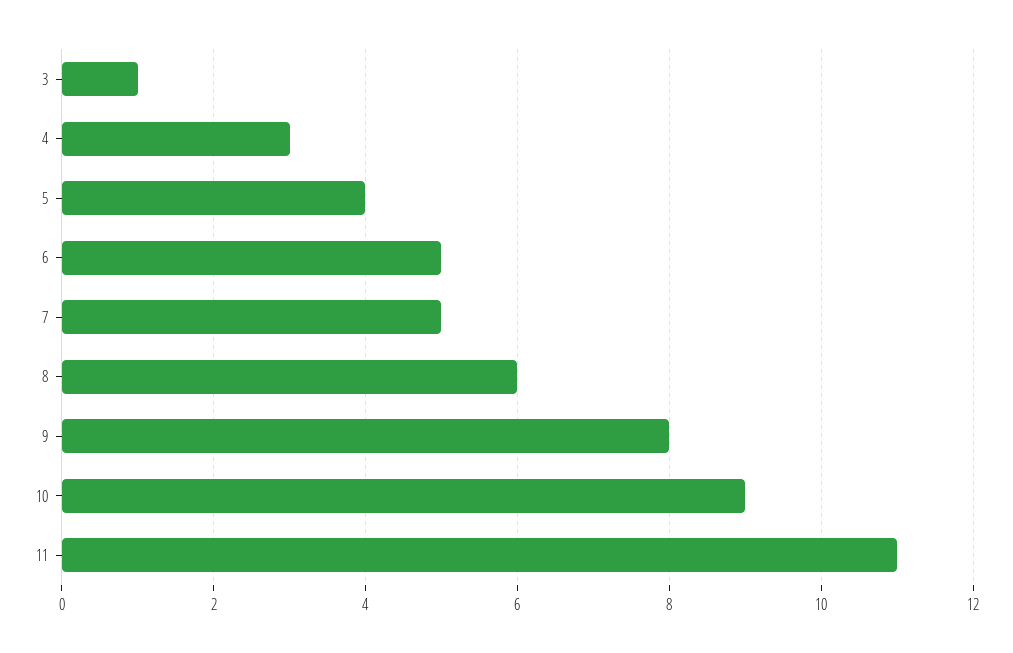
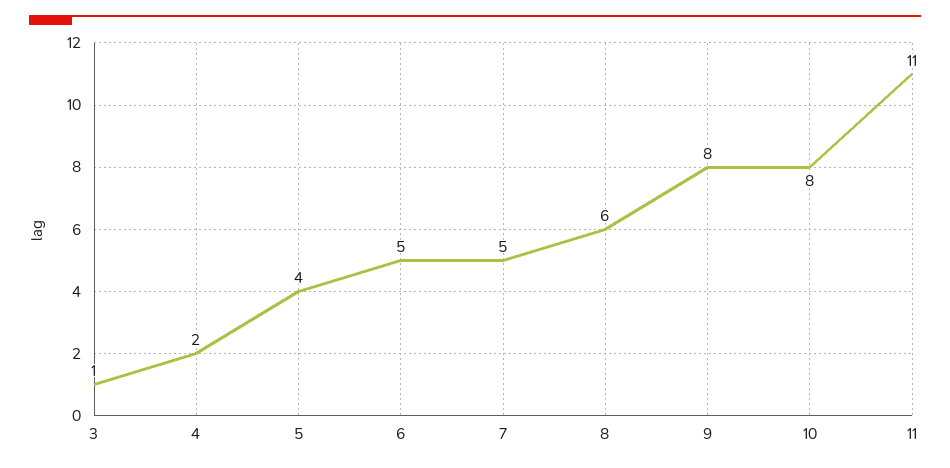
4: 3 -> 2
10: 9 -> 8

